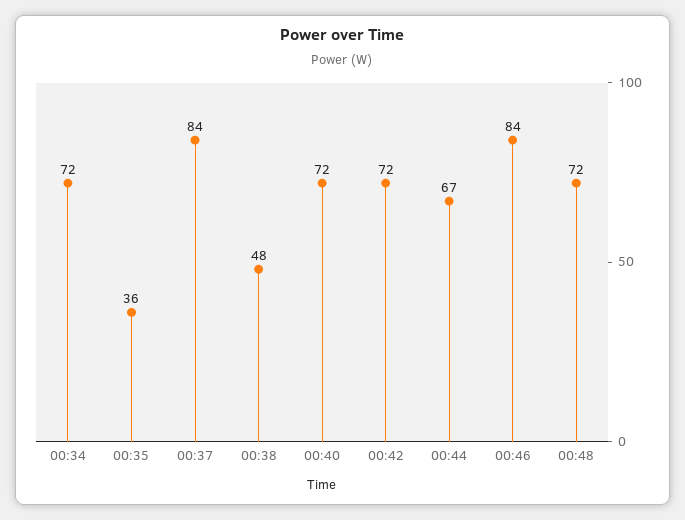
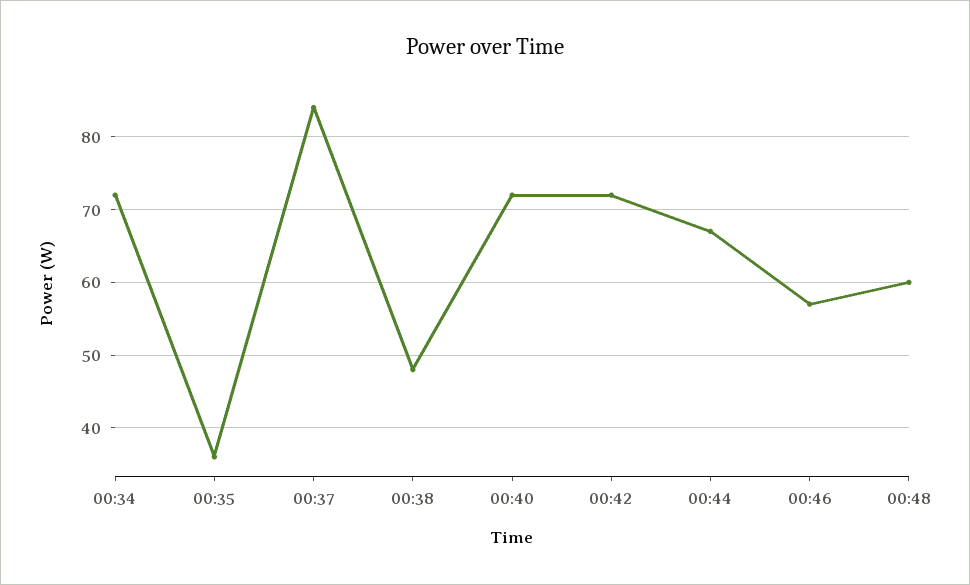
00:46: 84 -> 57
00:48: 72 -> 60

